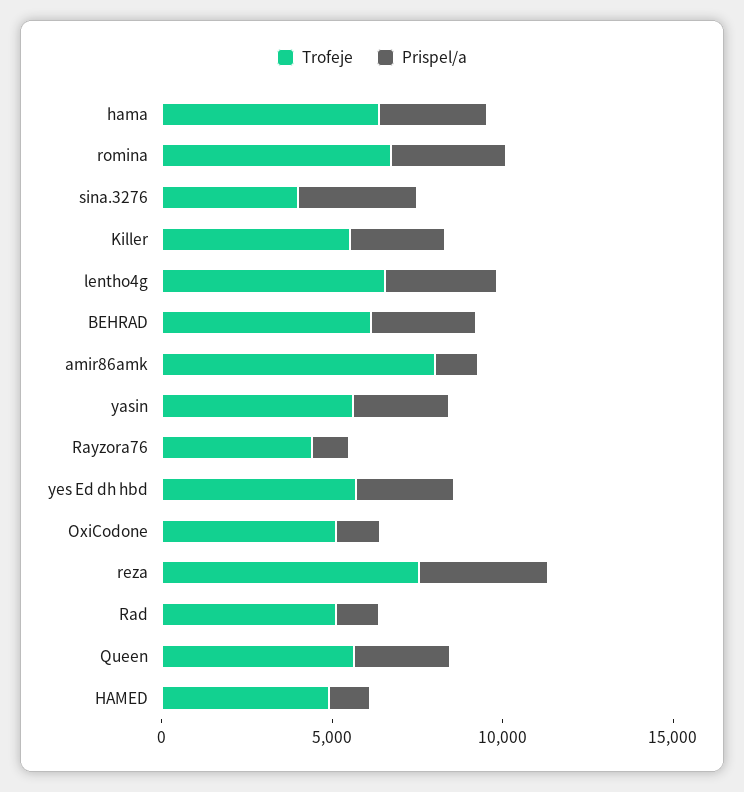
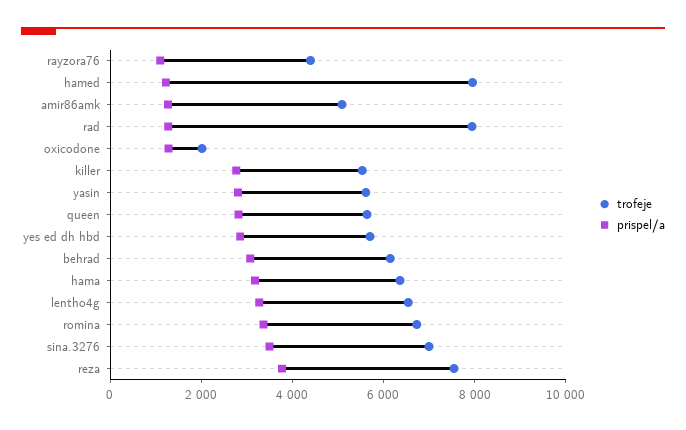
Trofeje, sina.3276: 4000 -> 7000
Trofeje, amir86amk: 8000 -> 5000
Trofeje, OxiCodone: 5000 -> 2000
Trofeje, Rad: 5000 -> 8000
Trofeje, HAMED: 5000 -> 8000

